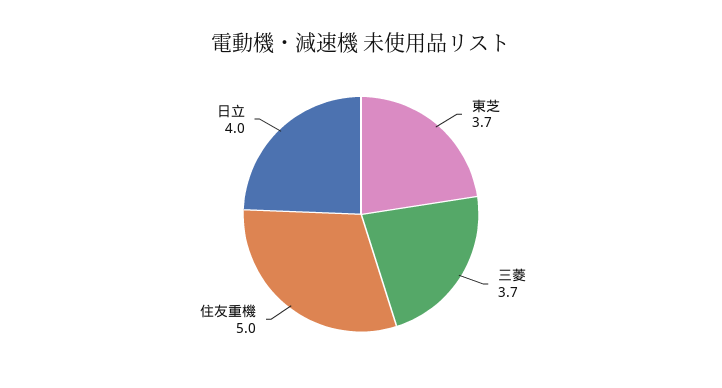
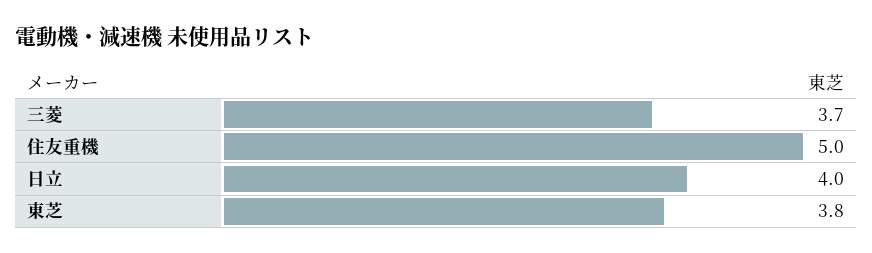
東芝: 3.7 -> 3.8

